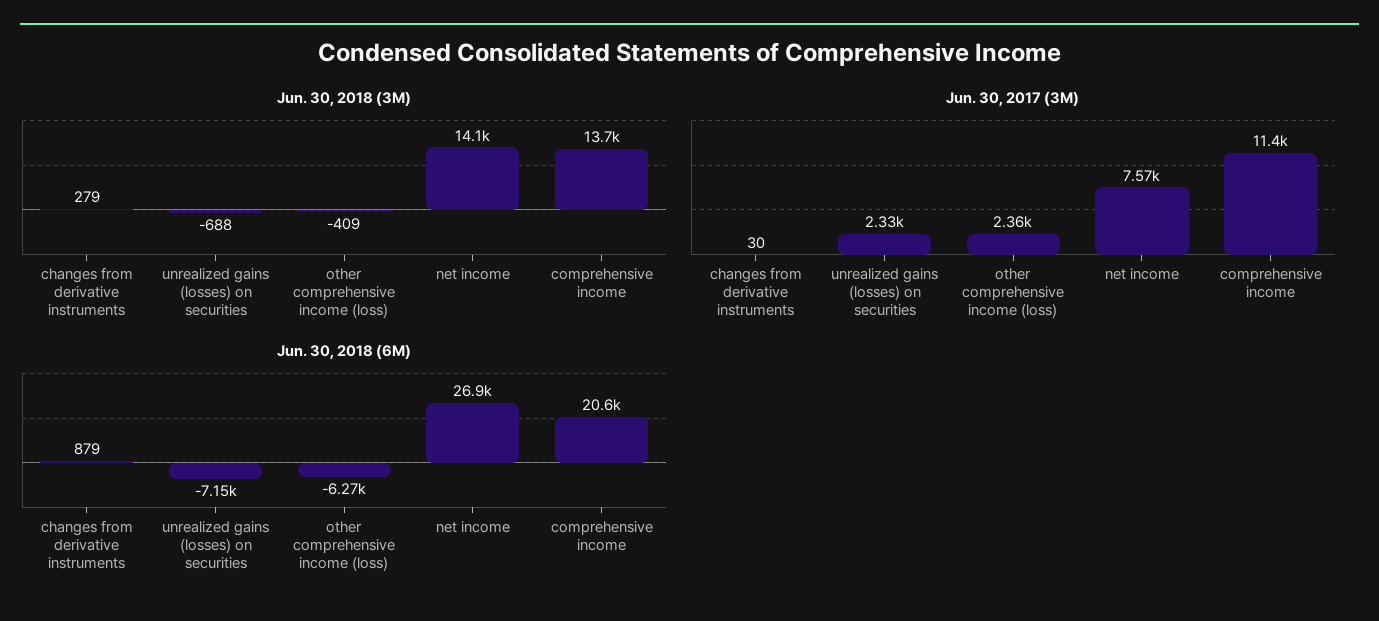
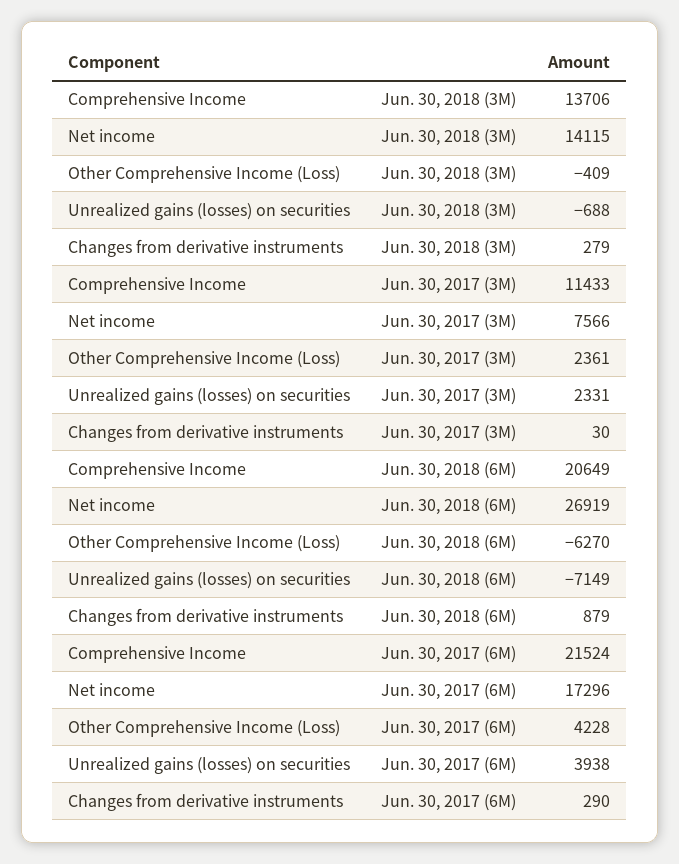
Jun. 30, 2017 (6M), comprehensive income: none -> 21524
Jun. 30, 2017 (6M), net income: none -> 17296
Jun. 30, 2017 (6M), other comprehensive income (loss): none -> 4228
Jun. 30, 2017 (6M), unrealized gains (losses) on securities: none -> 3938
Jun. 30, 2017 (6M), changes from derivative instruments: none -> 290

